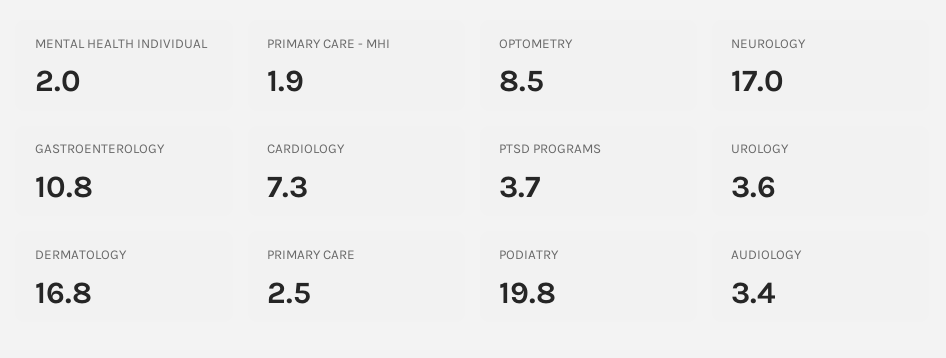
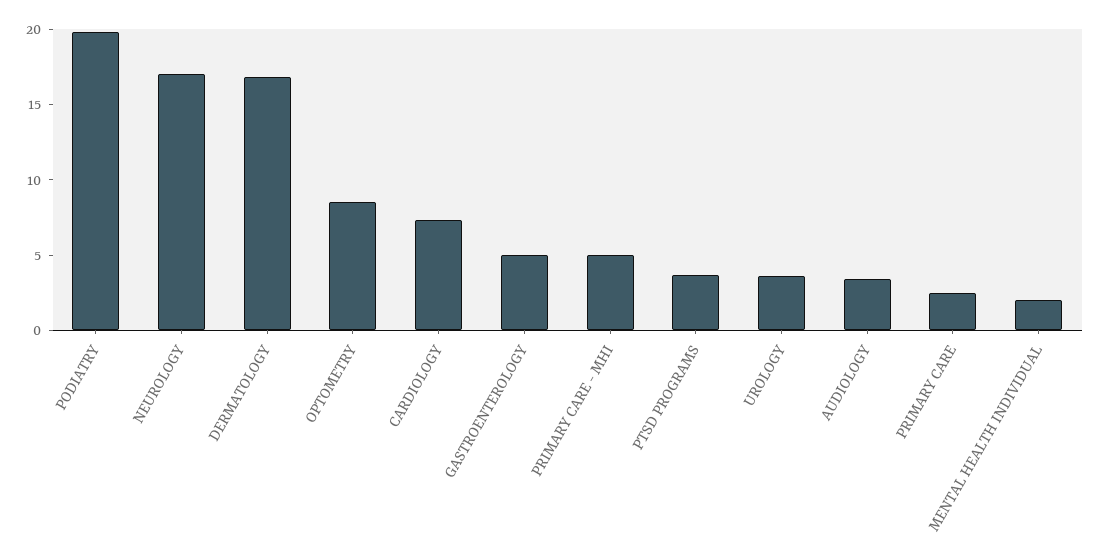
PRIMARY CARE - MHI: 1.9 -> 5
GASTROENTEROLOGY: 10.8 -> 5

